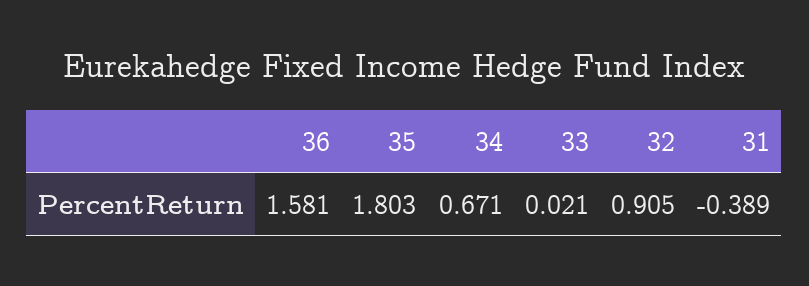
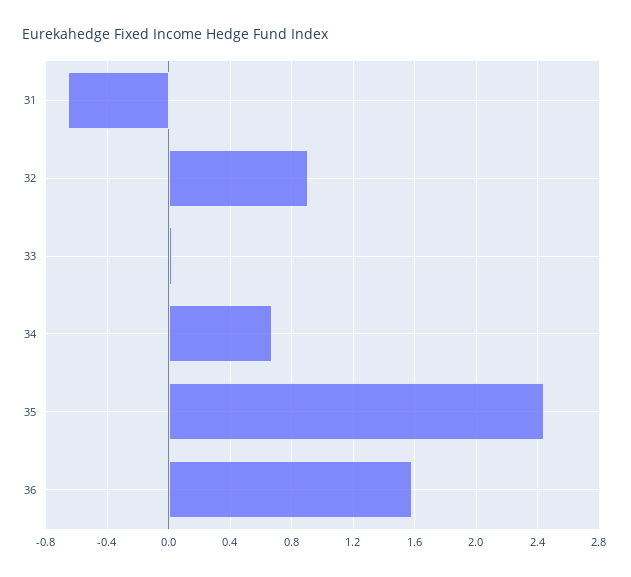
35: 1.803 -> 2.45
31: -0.389 -> -0.65

